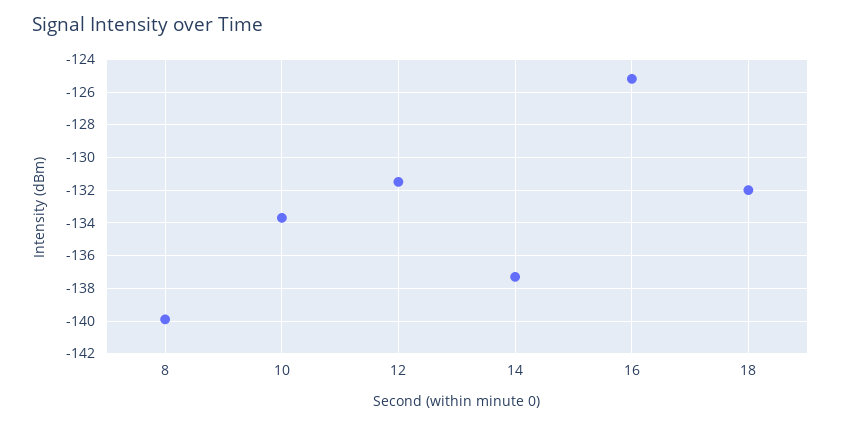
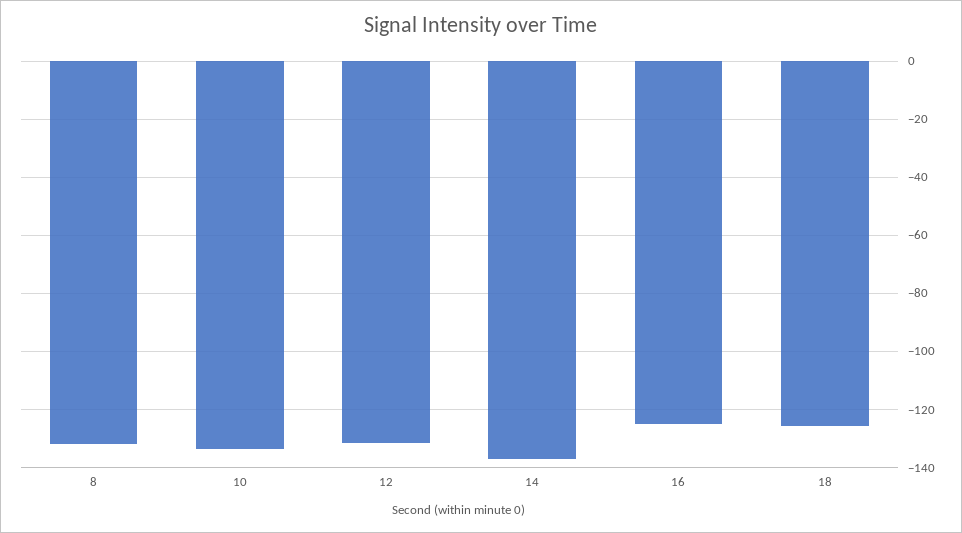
8: -140 -> -132.5
18: -132 -> -125

